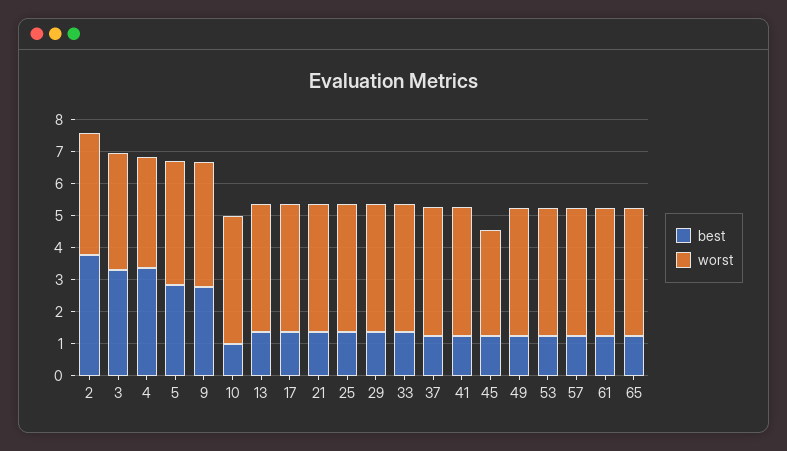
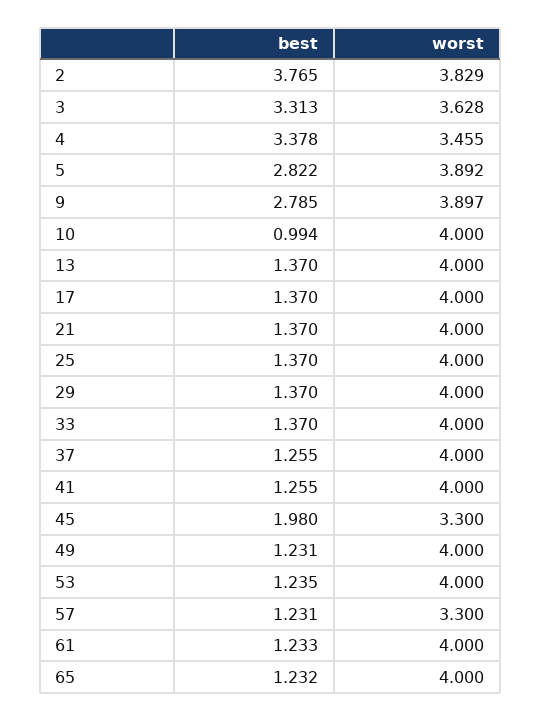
best, 45: 1.25 -> 1.98
worst, 57: 4 -> 3.3

